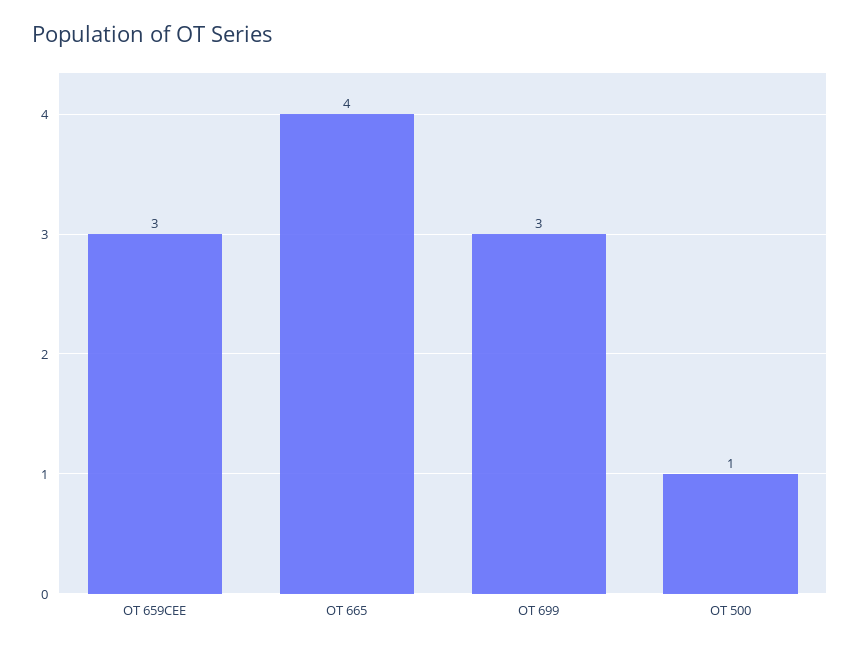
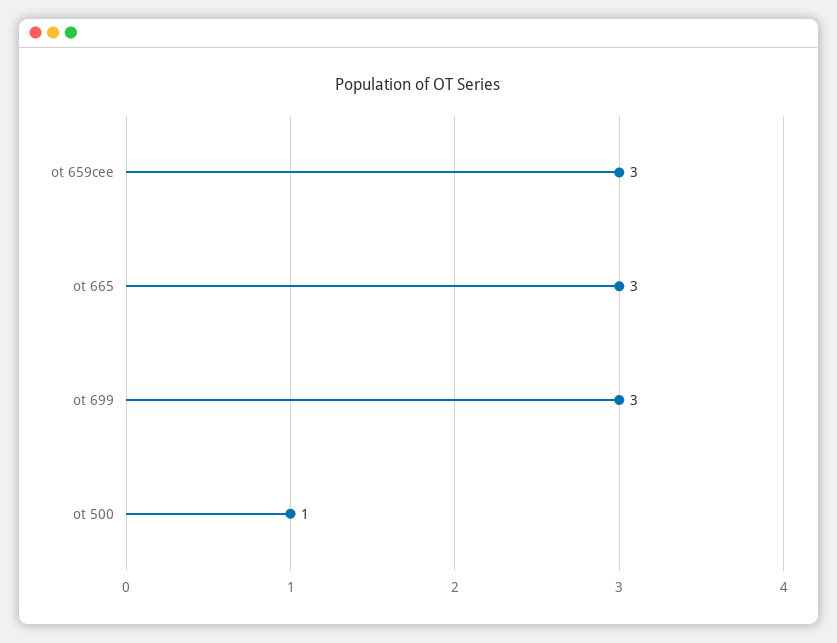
OT 665: 4 -> 3

